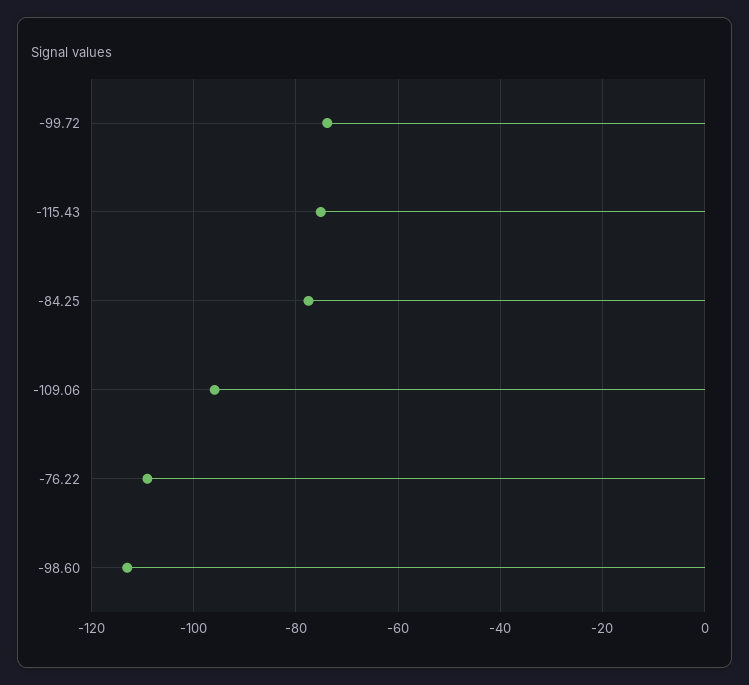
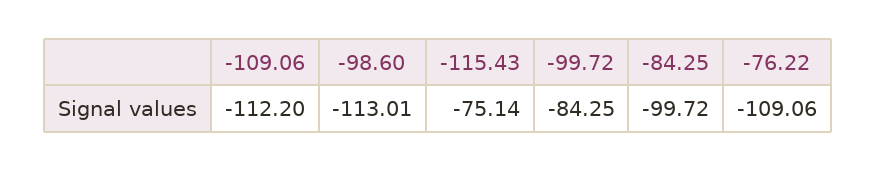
-99.72: -74 -> -84.25
-84.25: -78 -> -99.72
-109.06: -96 -> -112.2

